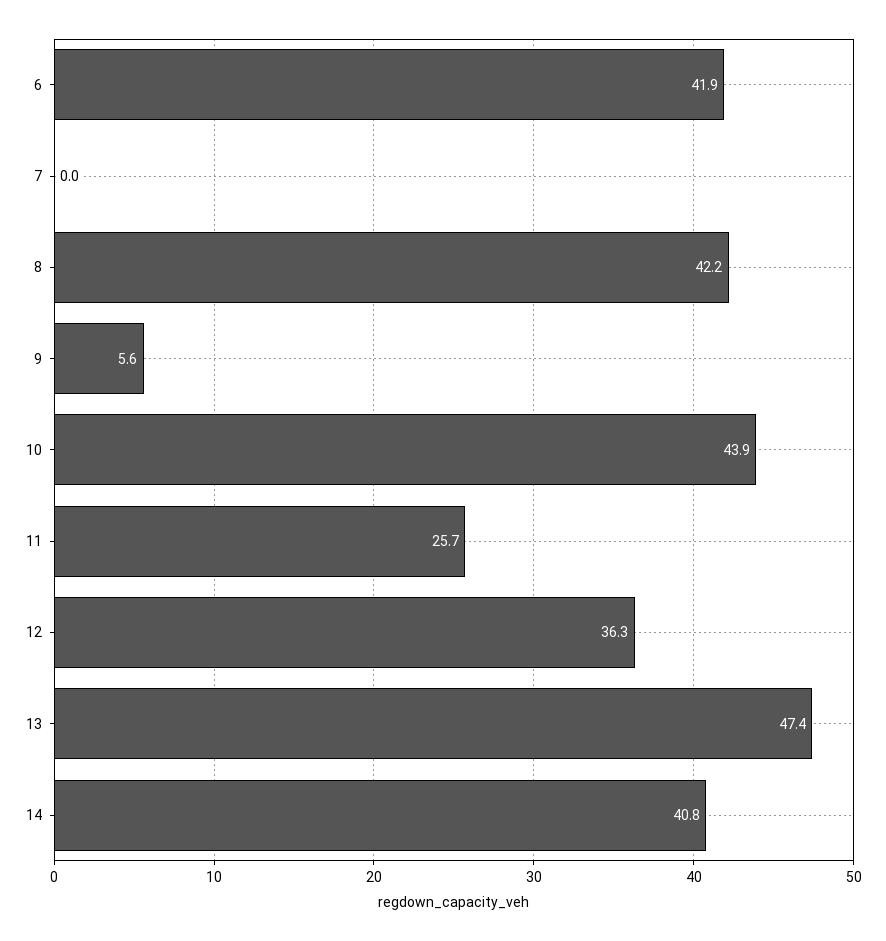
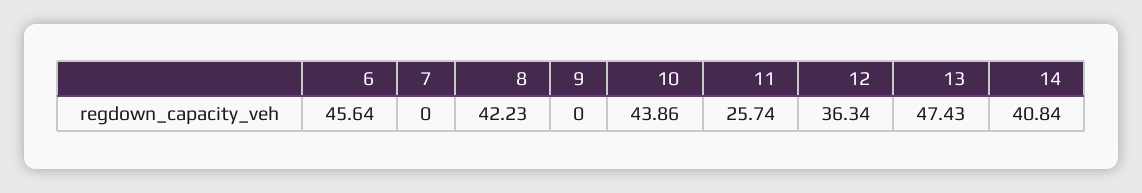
6: 41.9 -> 45.64
9: 5.6 -> 0

